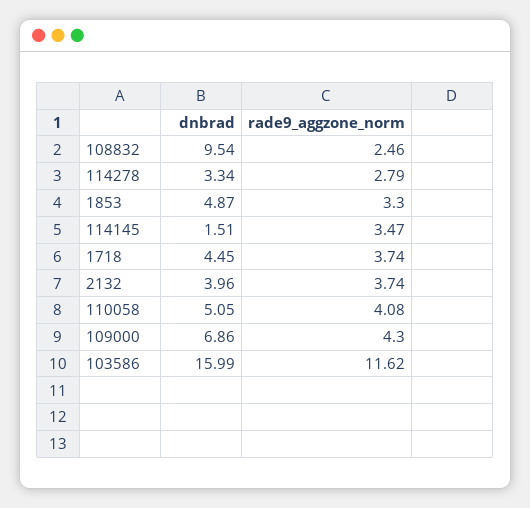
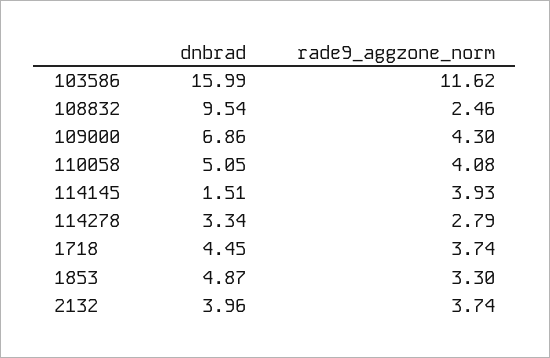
rade9_aggzone_norm, 114145: 3.47 -> 3.93

